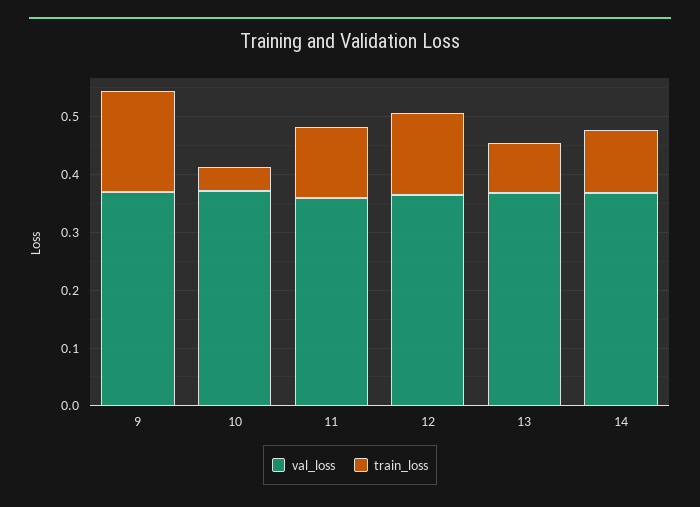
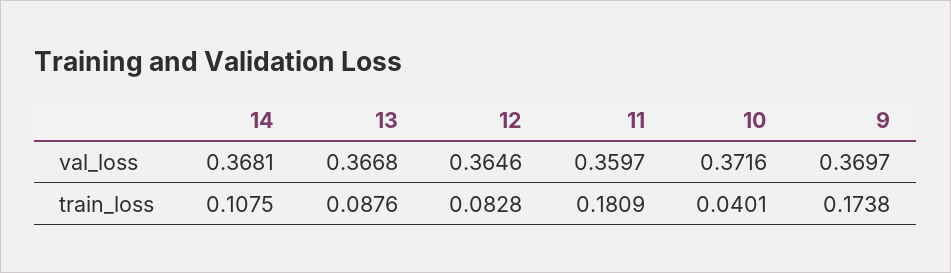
train_loss, 11: 0.12 -> 0.1809
train_loss, 12: 0.14 -> 0.0828

